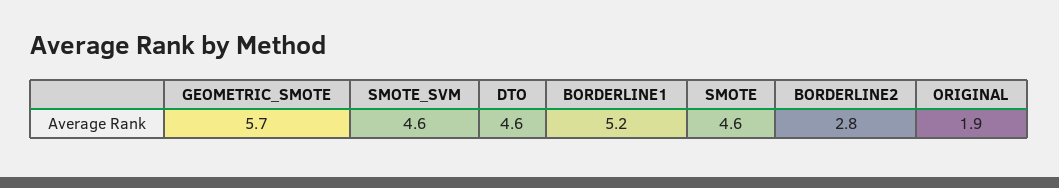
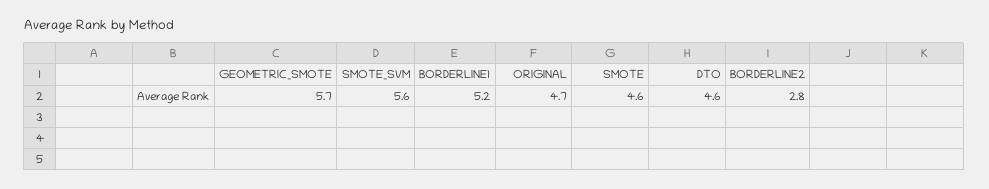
SMOTE_SVM: 4.6 -> 5.6
ORIGINAL: 1.9 -> 4.7

